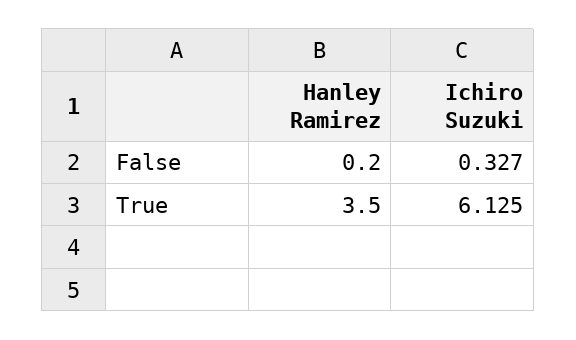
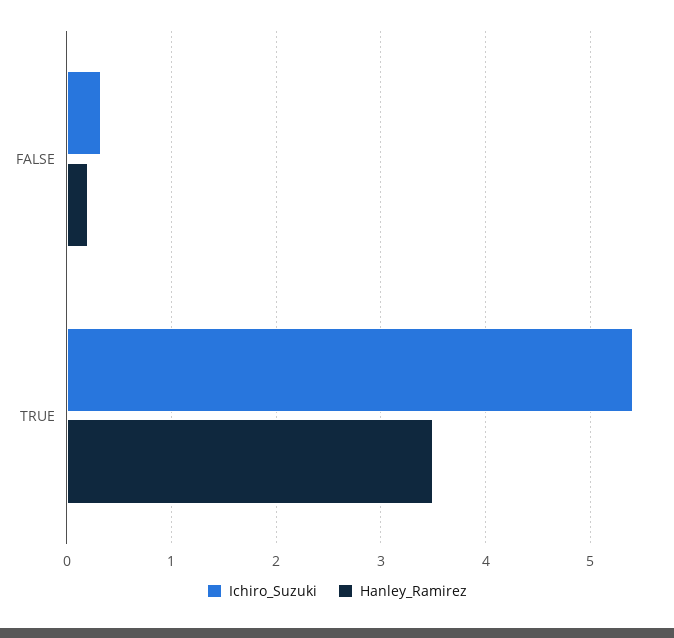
Ichiro Suzuki, True: 6.125 -> 5.4

